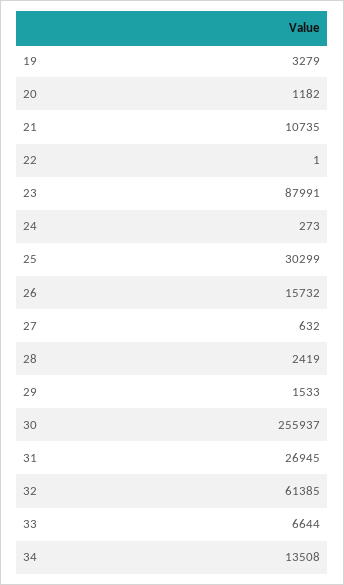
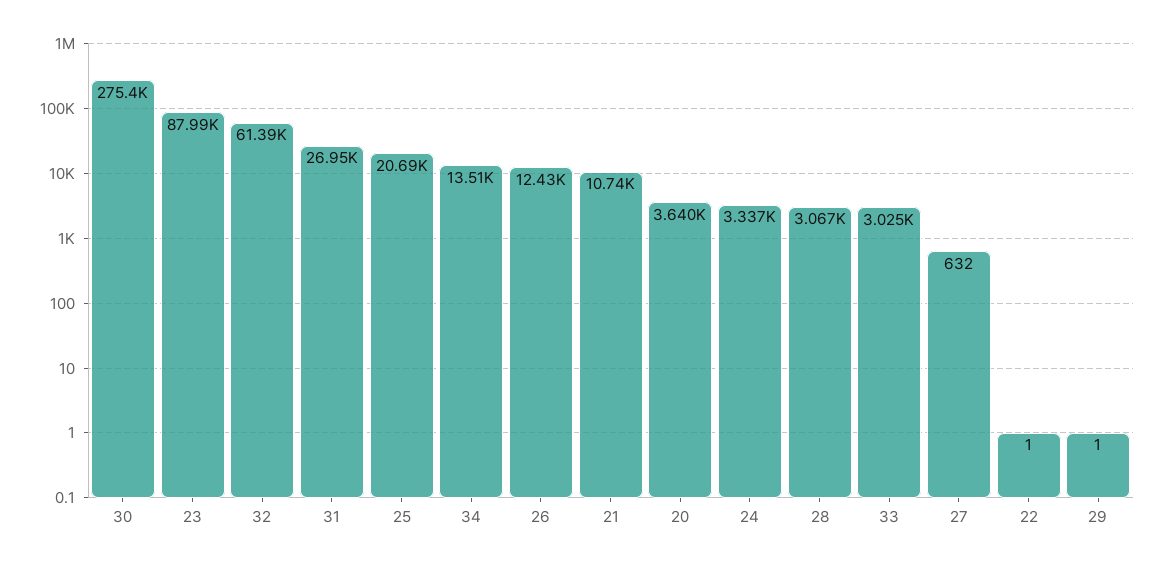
19: 3279 -> none
20: 1182 -> 3640
24: 273 -> 3337
25: 30299 -> 20690
26: 15732 -> 12430
28: 2419 -> 3067
29: 1533 -> 1
30: 255937 -> 275400
33: 6644 -> 3025

